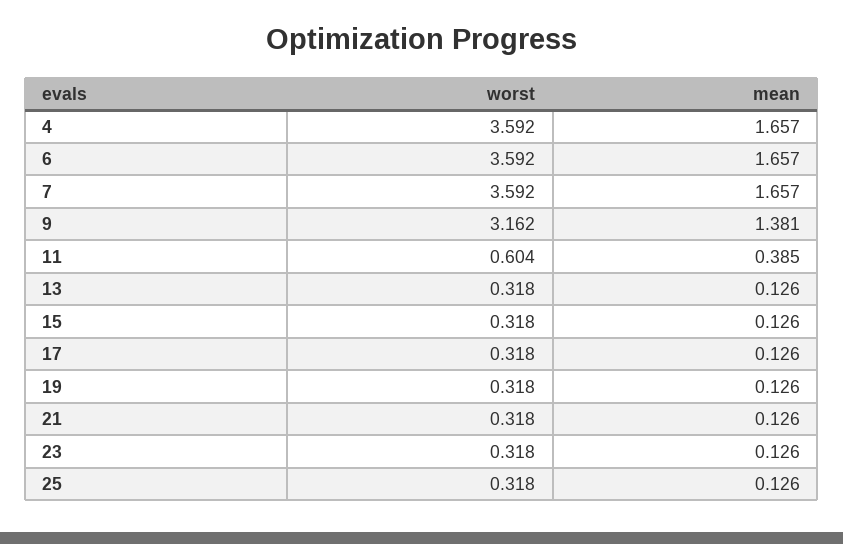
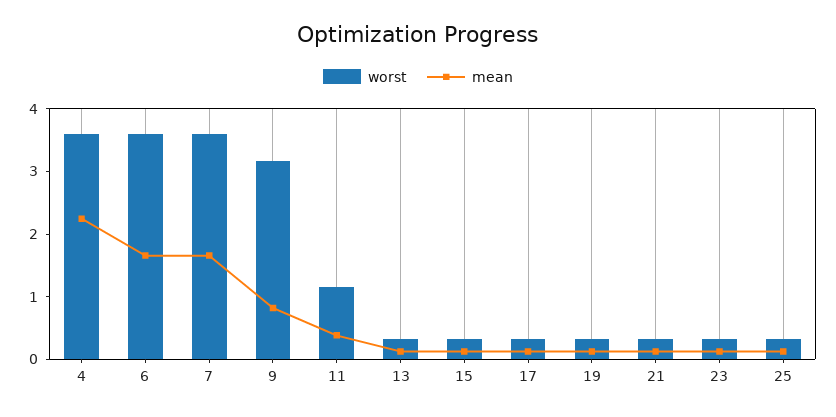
mean, 4: 1.657 -> 2.2
mean, 9: 1.381 -> 0.8
worst, 11: 0.604 -> 1.2

